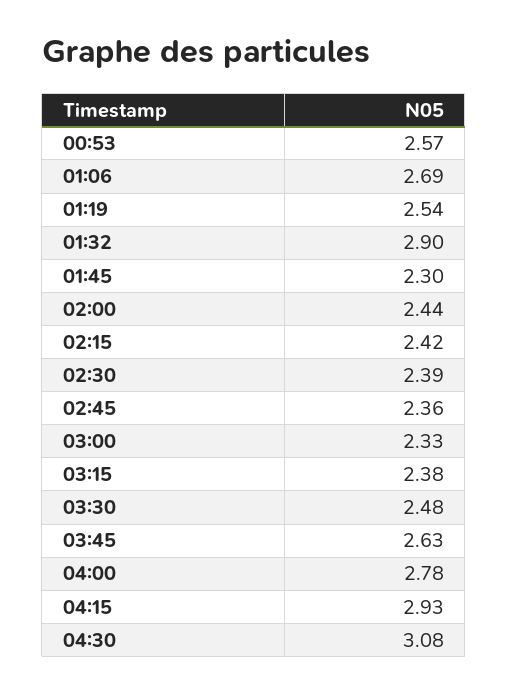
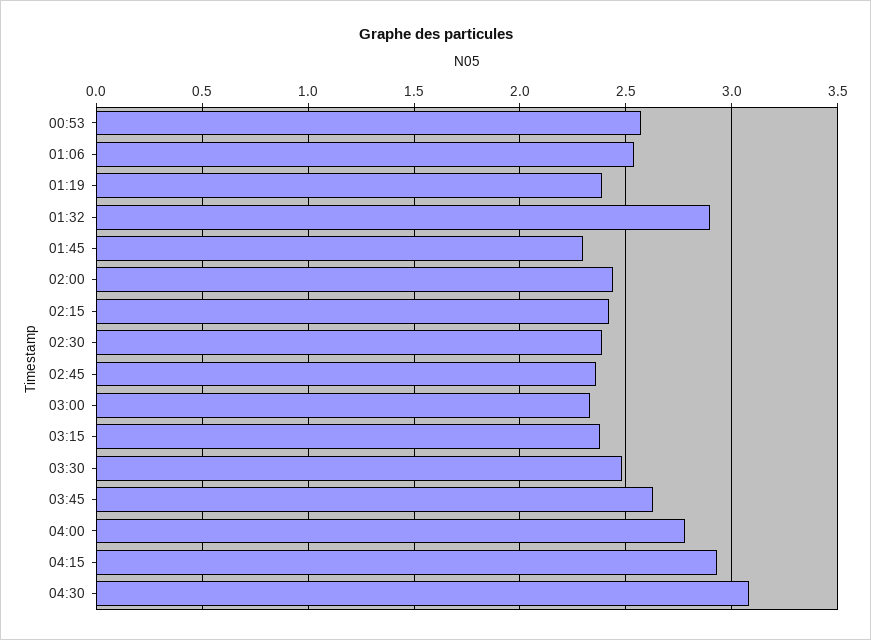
01:06: 2.69 -> 2.55
01:19: 2.54 -> 2.4

